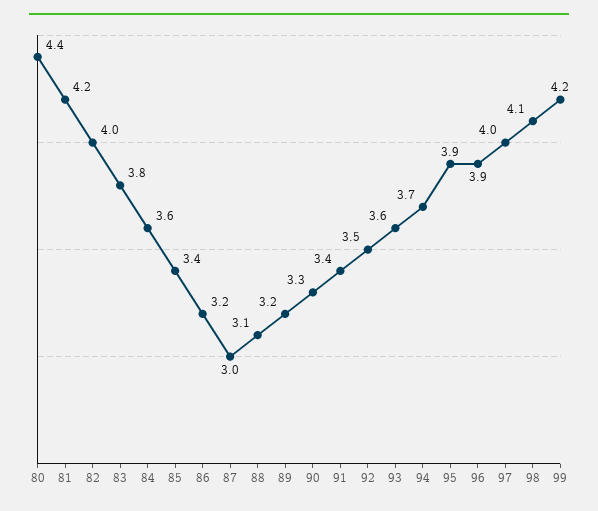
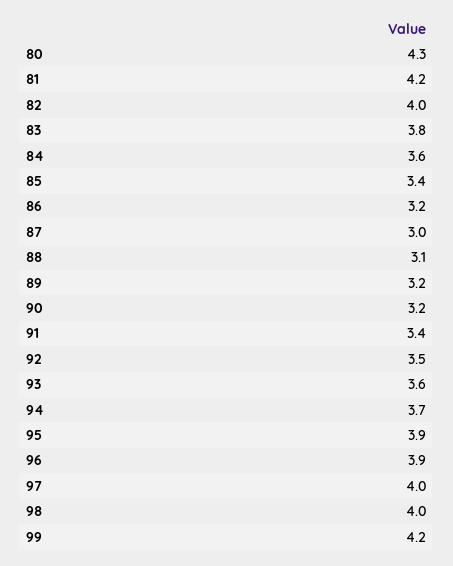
80: 4.4 -> 4.3
90: 3.3 -> 3.2
98: 4.1 -> 4

